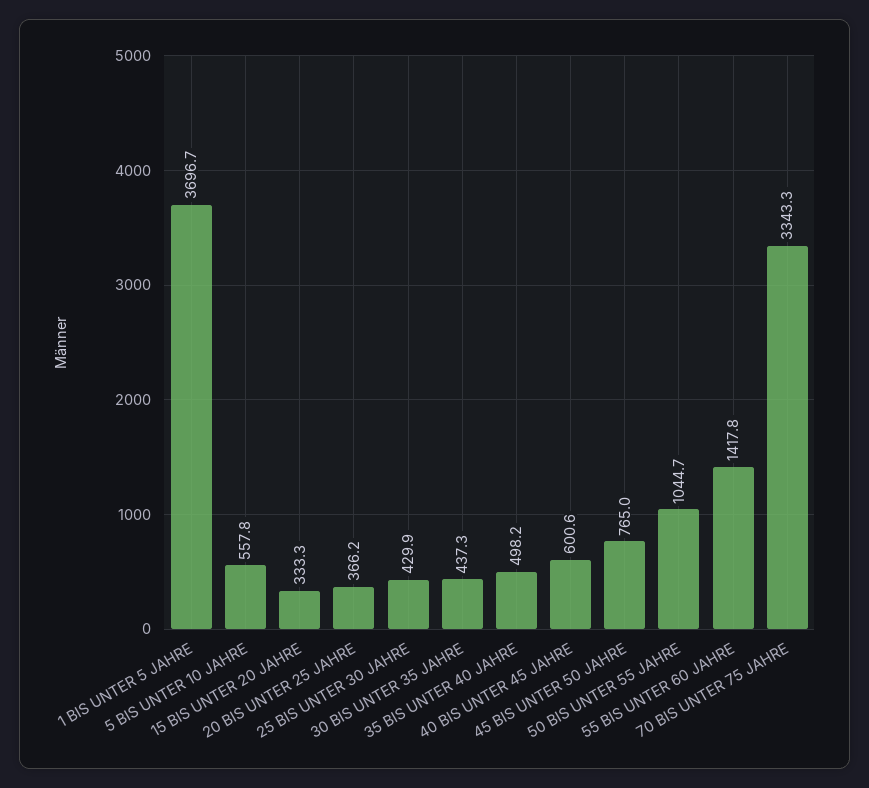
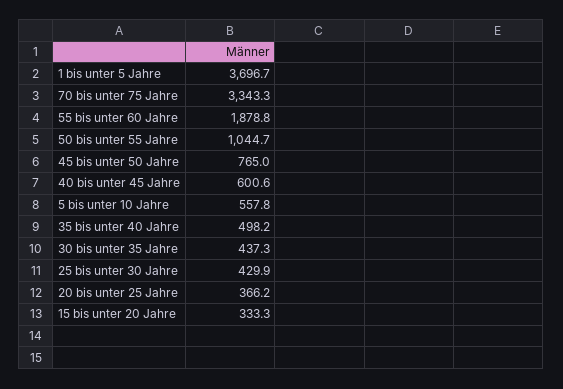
55 BIS UNTER 60 JAHRE: 1417.8 -> 1878.8

